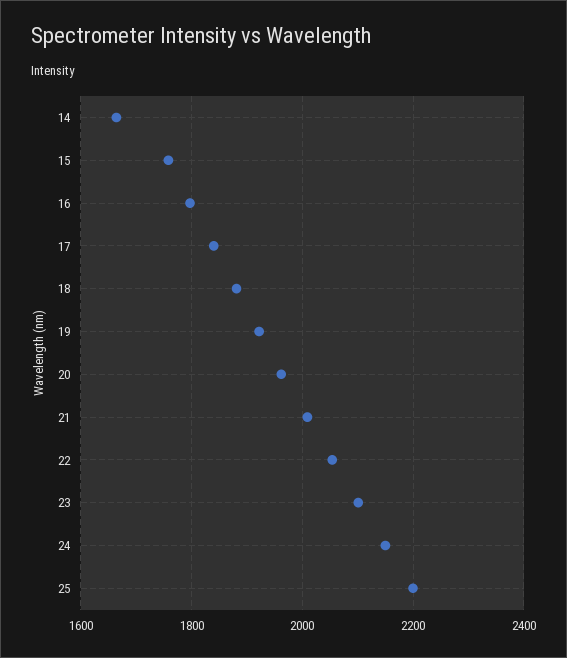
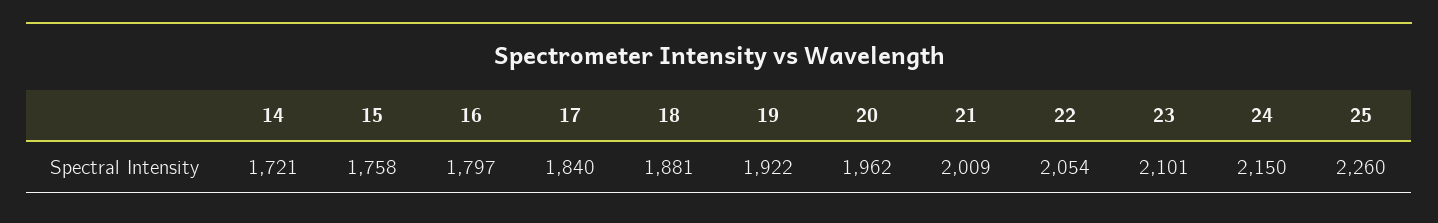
14: 1660 -> 1721
25: 2200 -> 2260

